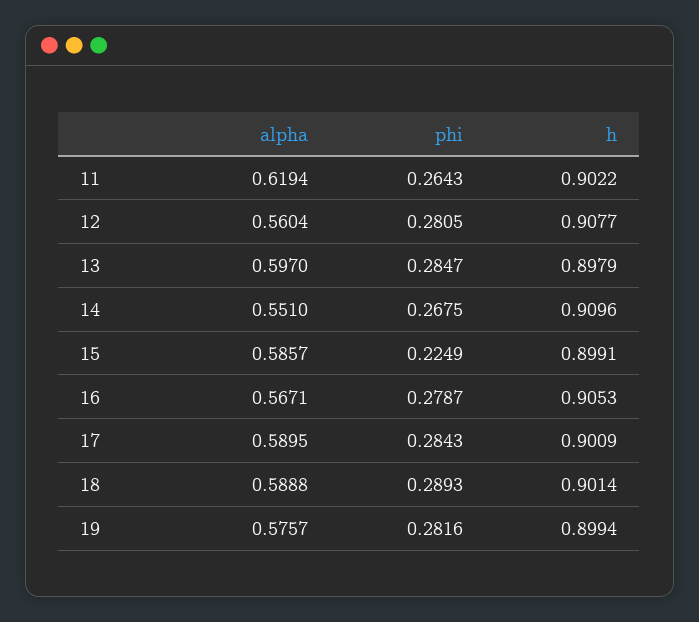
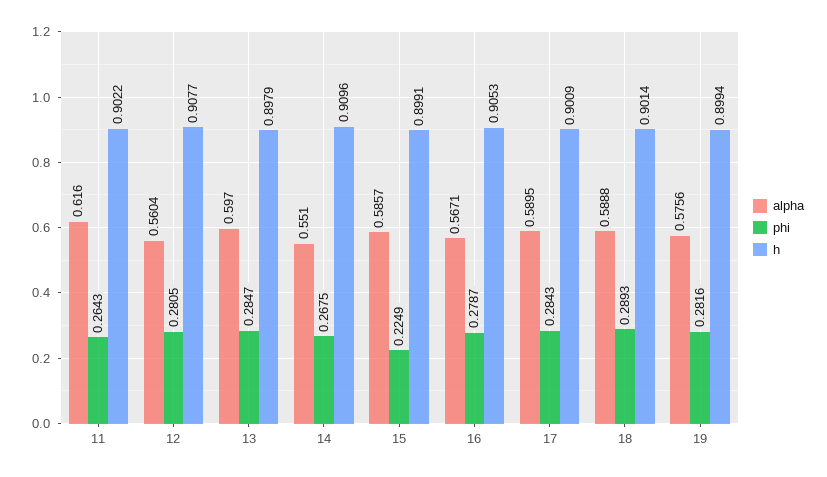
alpha, 11: 0.6194 -> 0.616
alpha, 19: 0.5757 -> 0.5756

